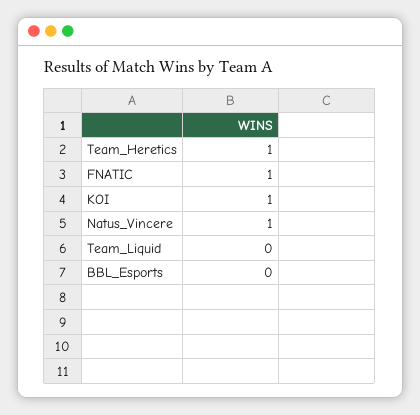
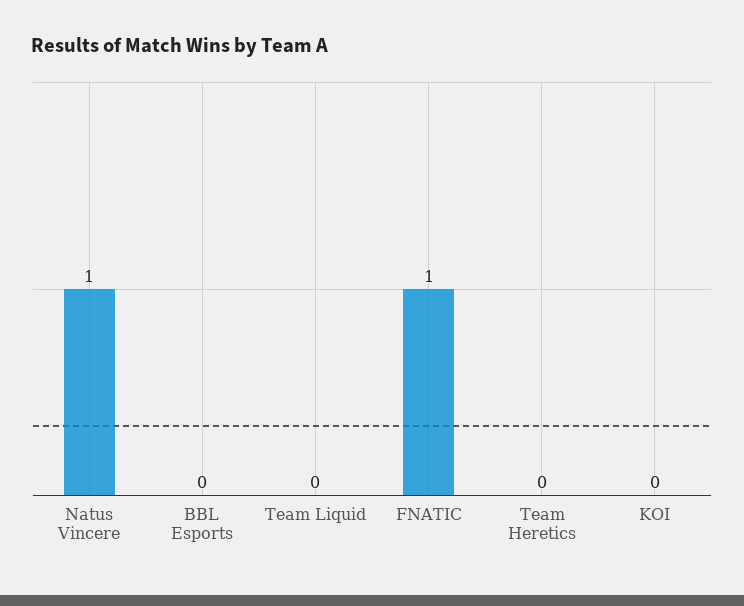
Team_Heretics: 1 -> 0
KOI: 1 -> 0

